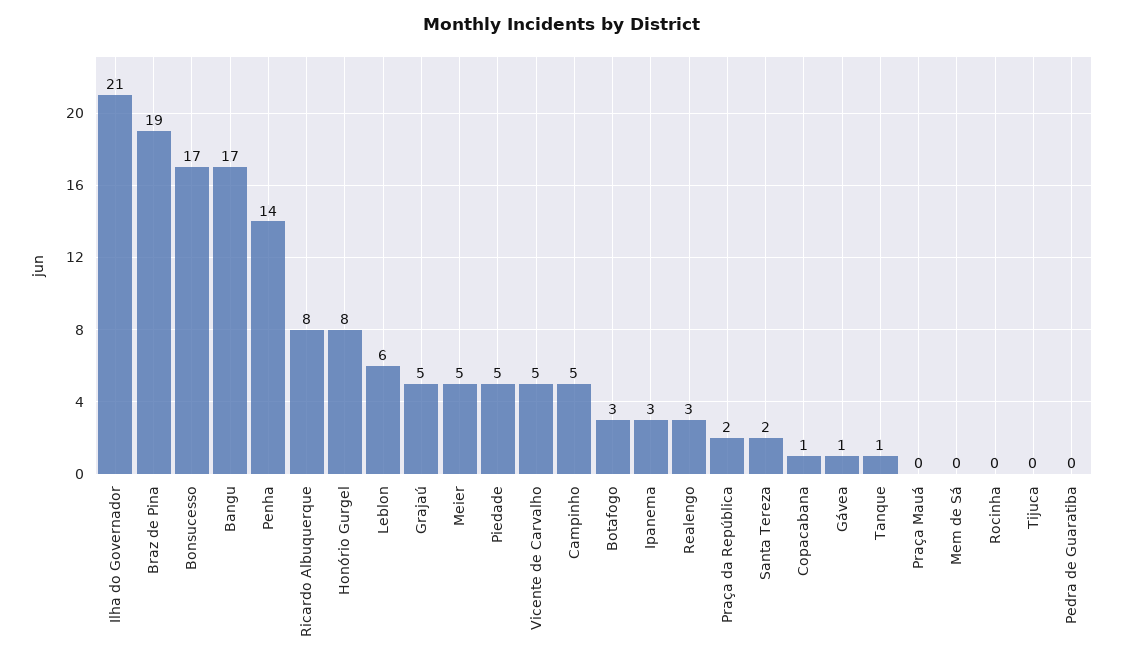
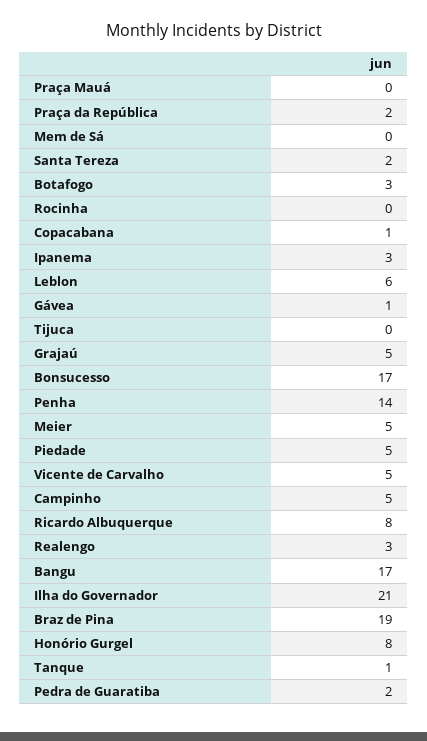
Pedra de Guaratiba: 0 -> 2

